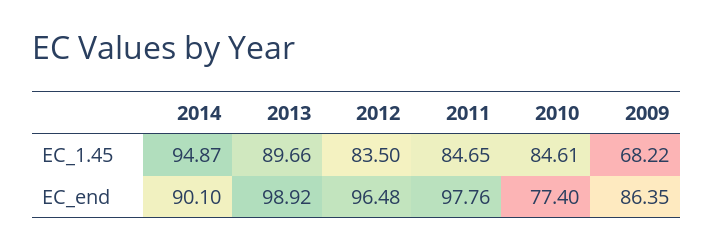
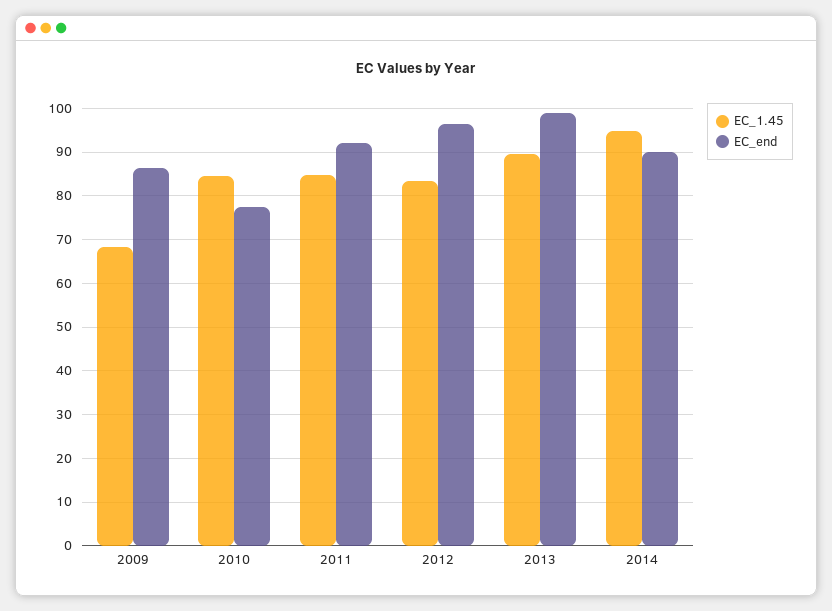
EC_end, 2011: 97.76 -> 92

